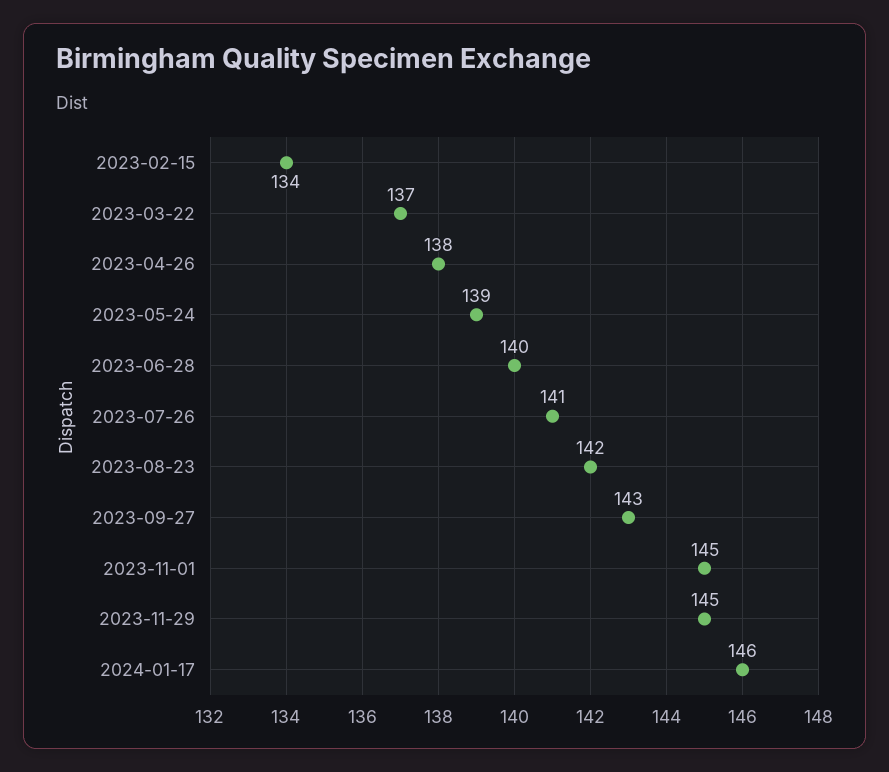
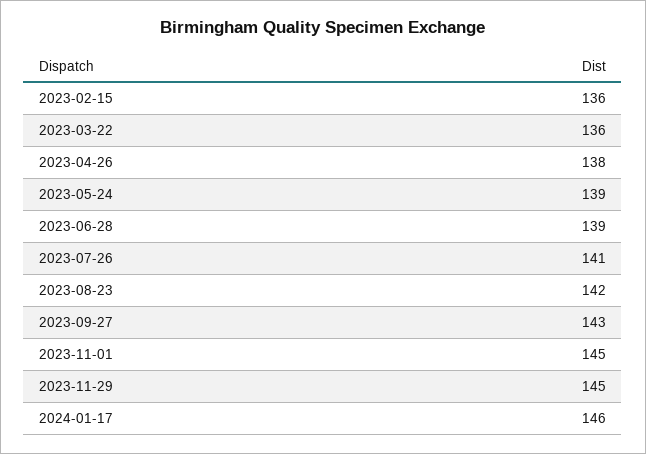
2023-02-15: 134 -> 136
2023-03-22: 137 -> 136
2023-06-28: 140 -> 139

